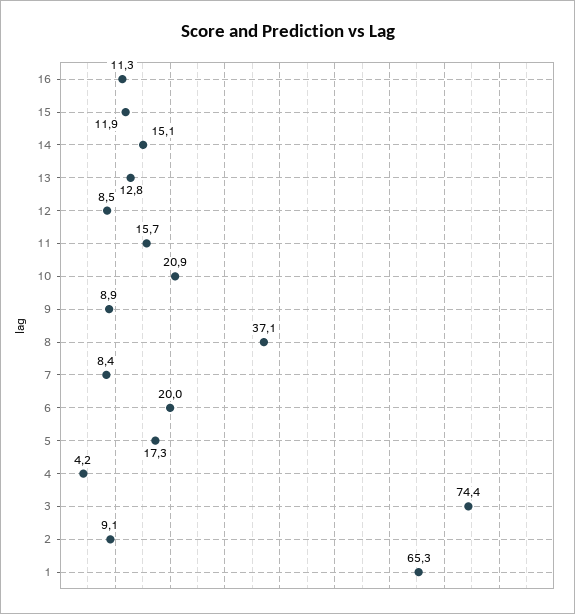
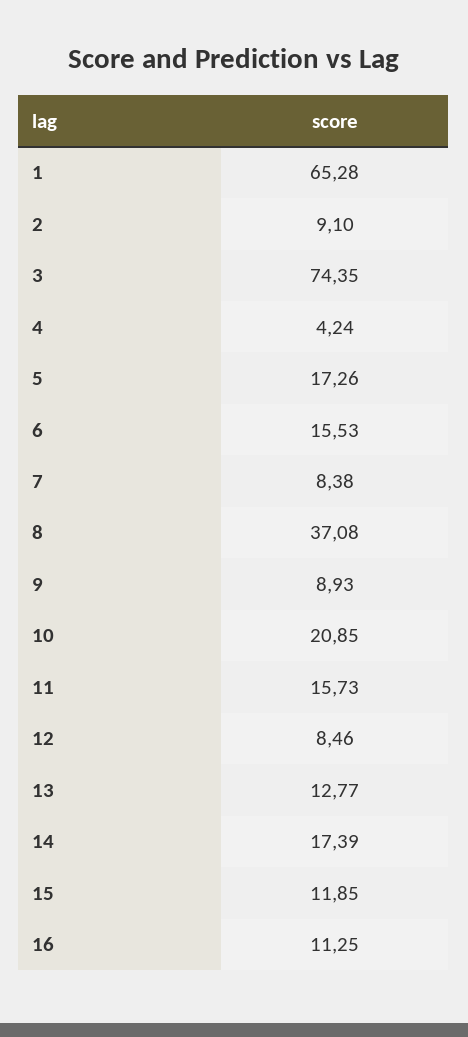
14: 15.1 -> 17.39
6: 20 -> 15.53

